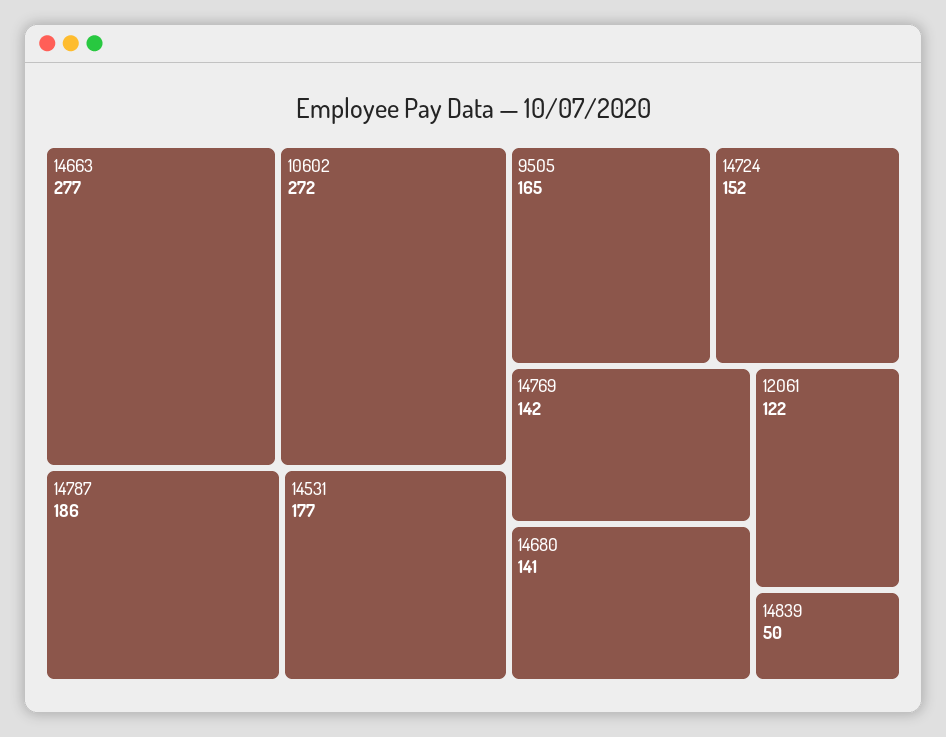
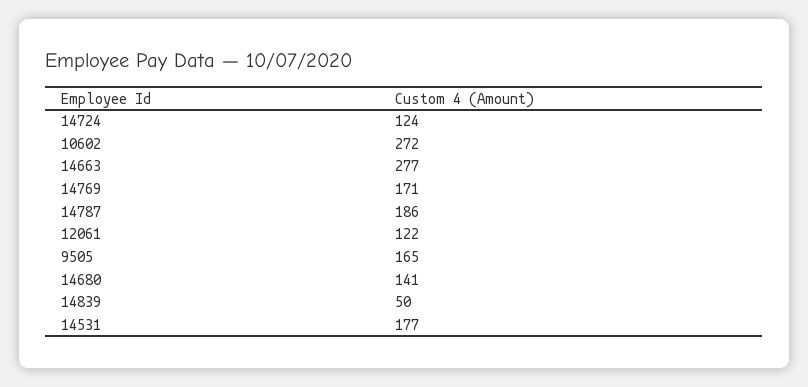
14724: 152 -> 124
14769: 142 -> 171

